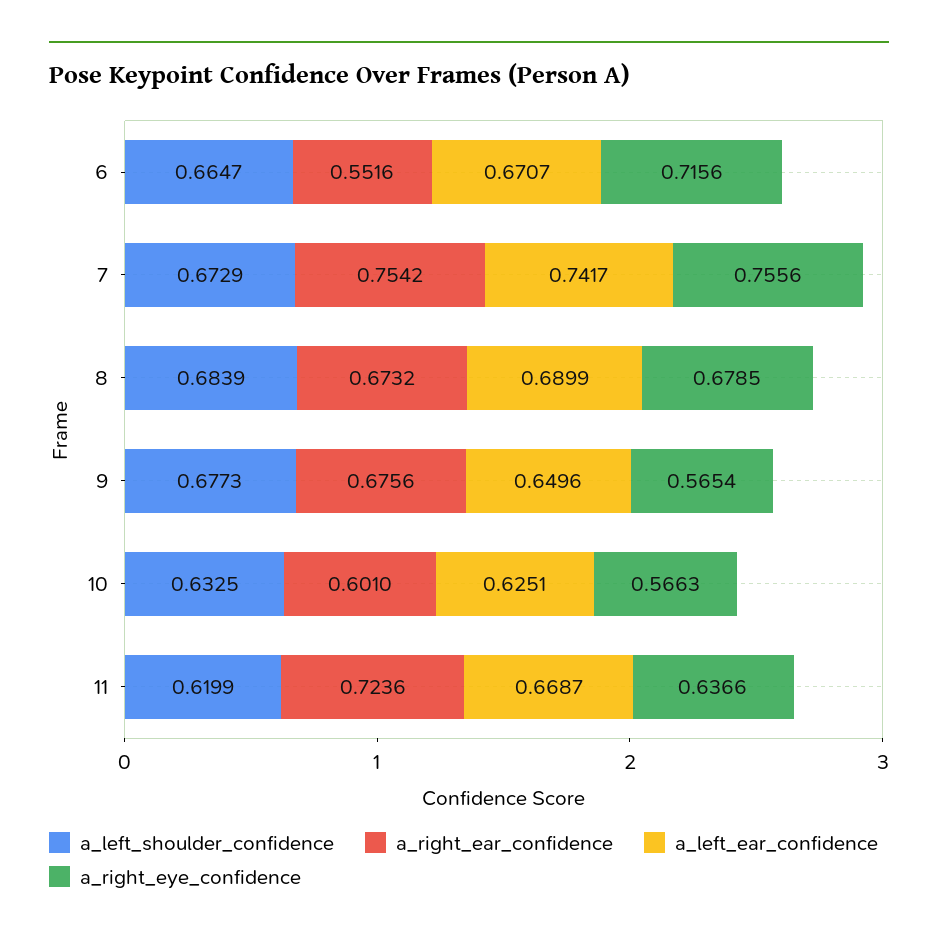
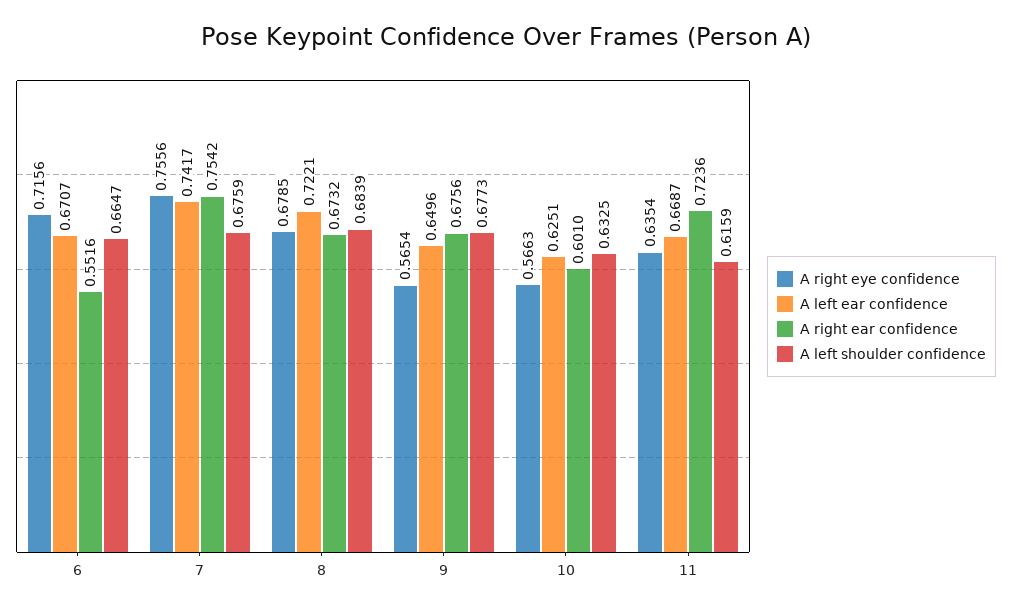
a_left_shoulder_confidence, 7: 0.6729 -> 0.6759
a_left_ear_confidence, 8: 0.6899 -> 0.7221
a_left_shoulder_confidence, 11: 0.6199 -> 0.6159
a_right_eye_confidence, 11: 0.6366 -> 0.6354

